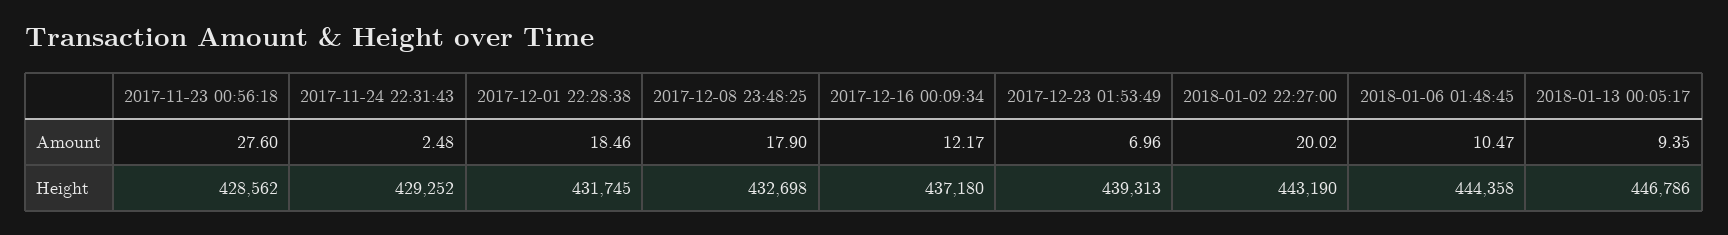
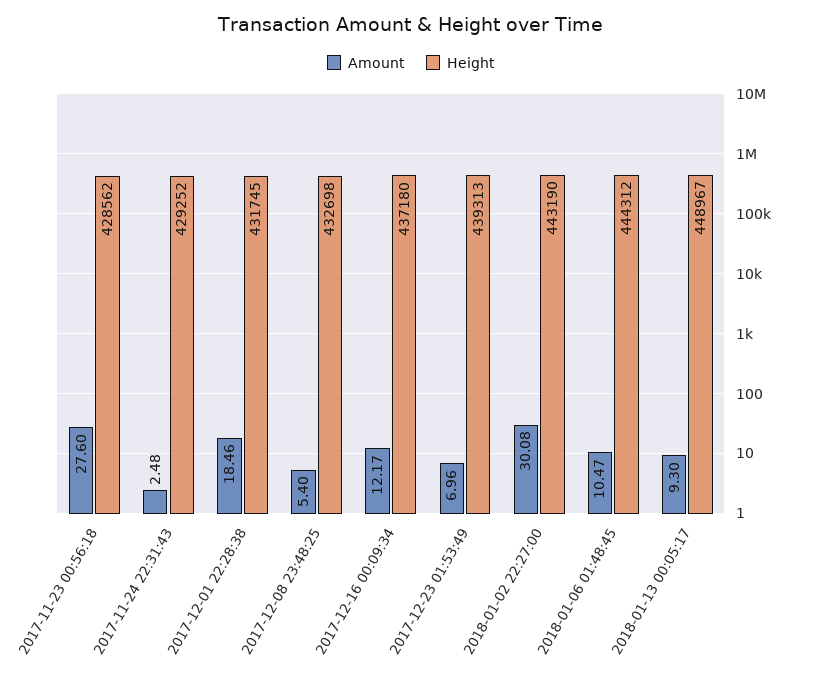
Amount, 2017-12-08 23:48:25: 17.9 -> 5.4
Amount, 2018-01-02 22:27:00: 20.02 -> 30.08
Amount, 2018-01-13 00:05:17: 9.35 -> 9.3
Height, 2018-01-06 01:48:45: 444358 -> 444312
Height, 2018-01-13 00:05:17: 446786 -> 448967

